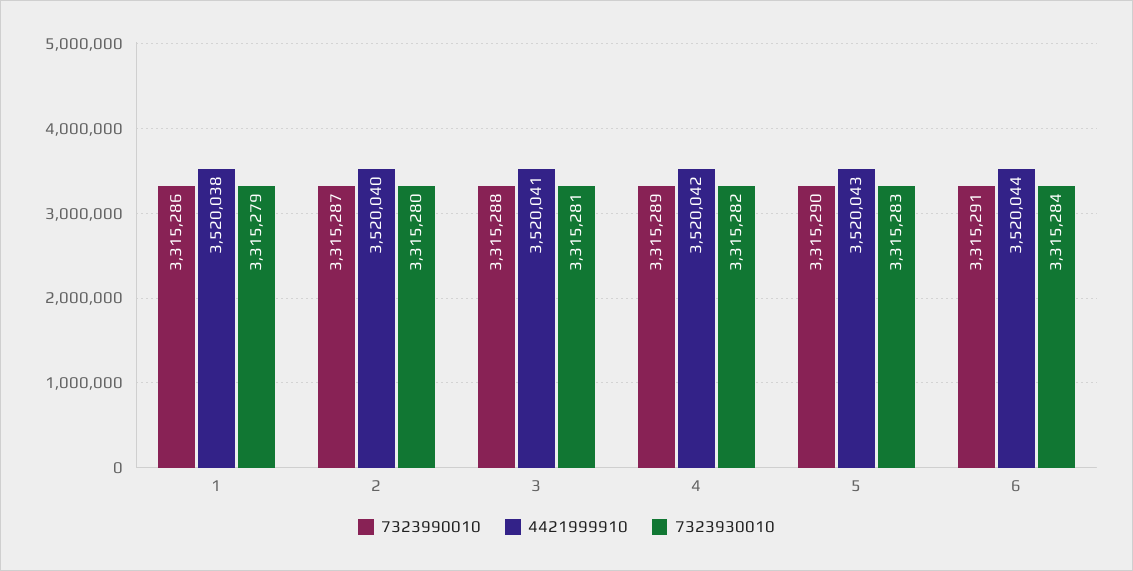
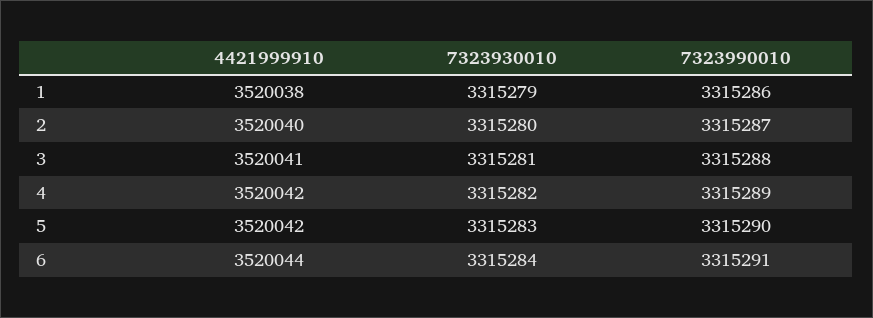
4421999910, 5: 3520043 -> 3520042

